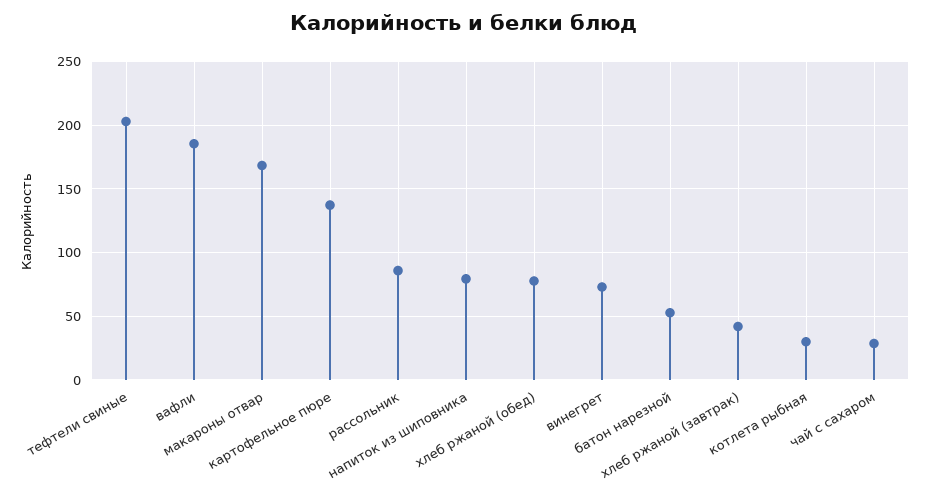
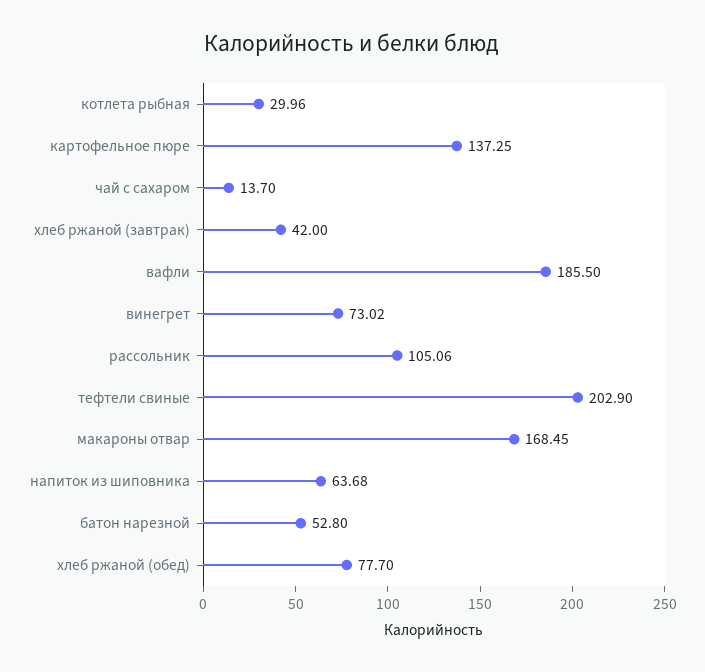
рассольник: 85 -> 105.06
напиток из шиповника: 80 -> 63.68
чай с сахаром: 30 -> 13.7

